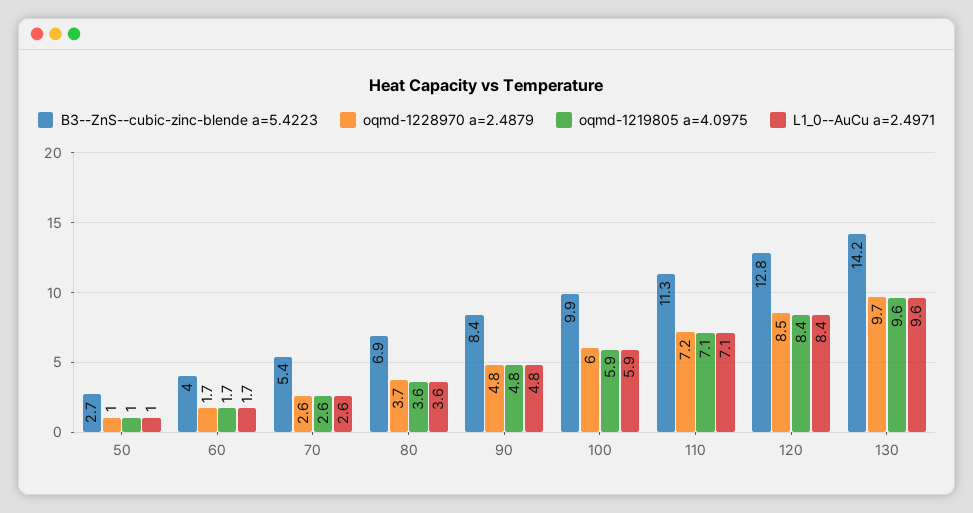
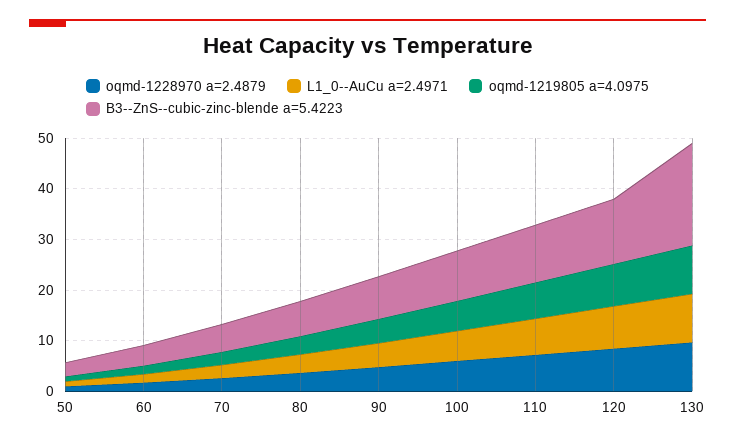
B3--ZnS--cubic-zinc-blende a=5.4223, 130: 14.2 -> 20

